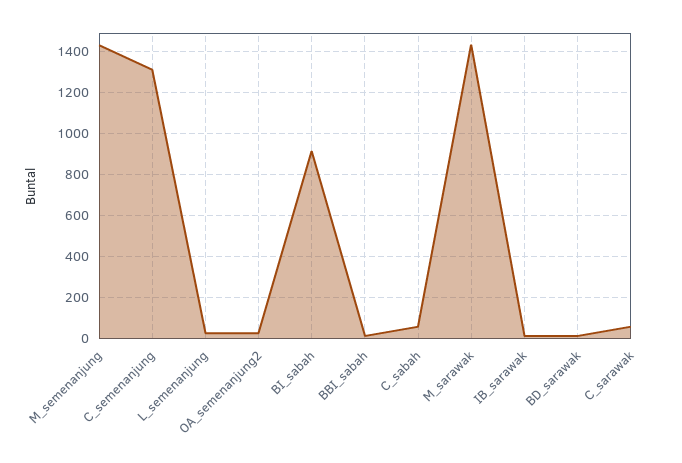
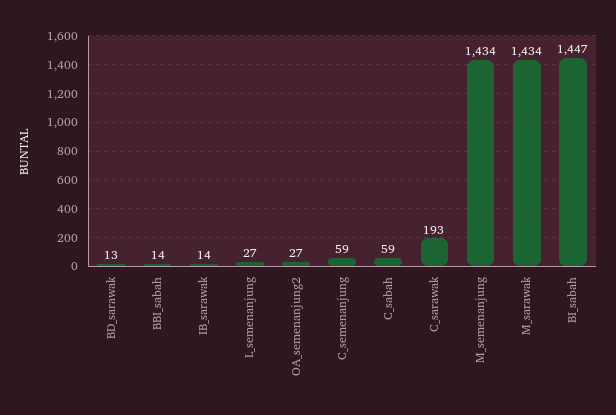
C_semenanjung: 1300 -> 59
BI_sabah: 900 -> 1447
C_sarawak: 50 -> 193

